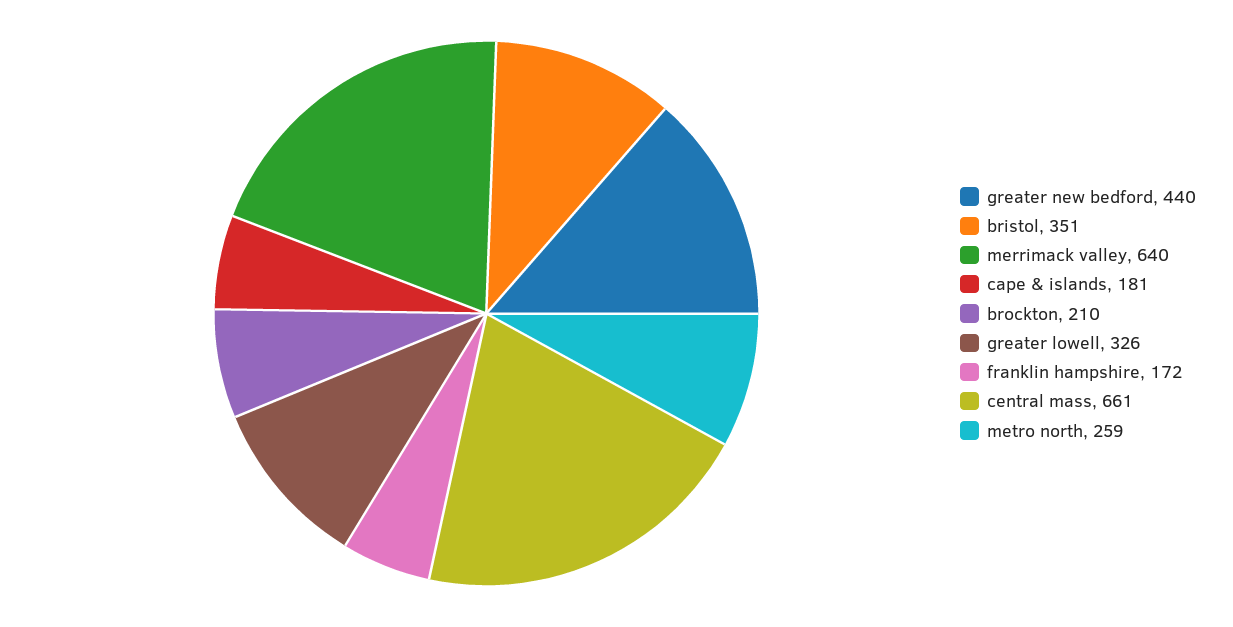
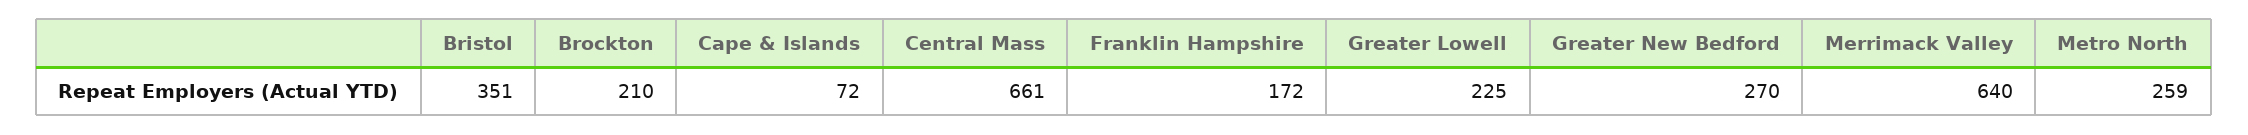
greater new bedford: 440 -> 270
cape & islands: 181 -> 72
greater lowell: 326 -> 225

